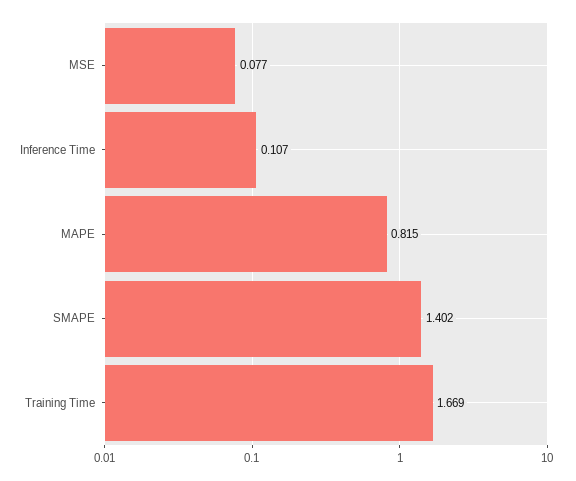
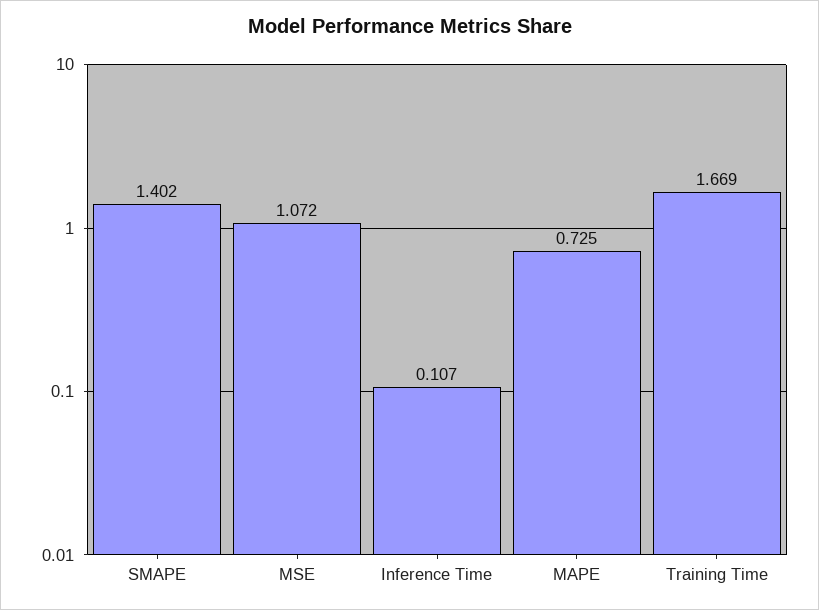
MSE: 0.077 -> 1.072
MAPE: 0.815 -> 0.725

